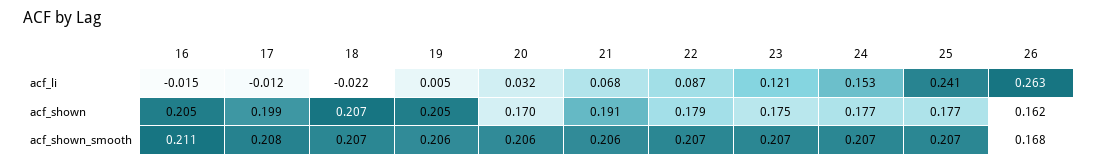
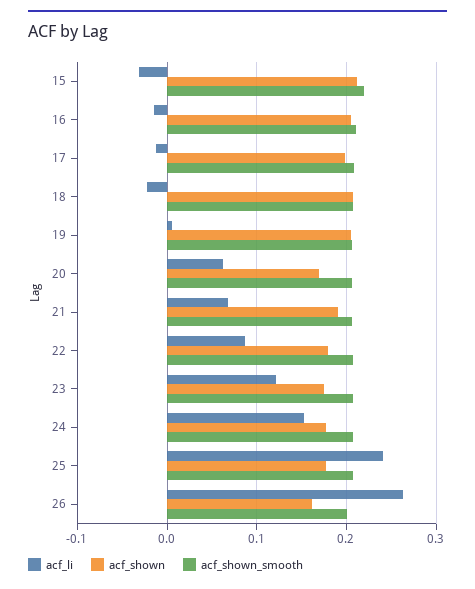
acf_li, 20: 0.032 -> 0.06
acf_shown_smooth, 26: 0.168 -> 0.2
acf_li, 15: none -> -0.03
acf_shown, 15: none -> 0.21
acf_shown_smooth, 15: none -> 0.22

